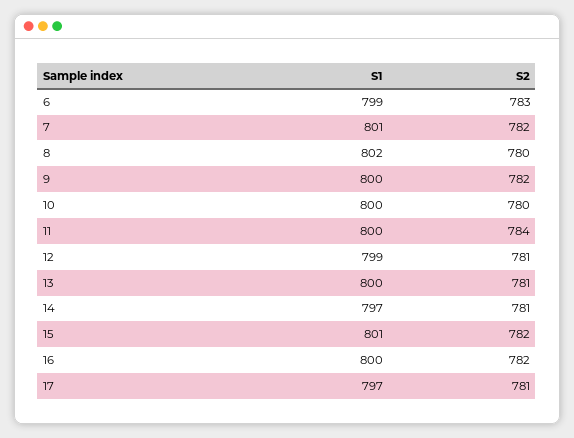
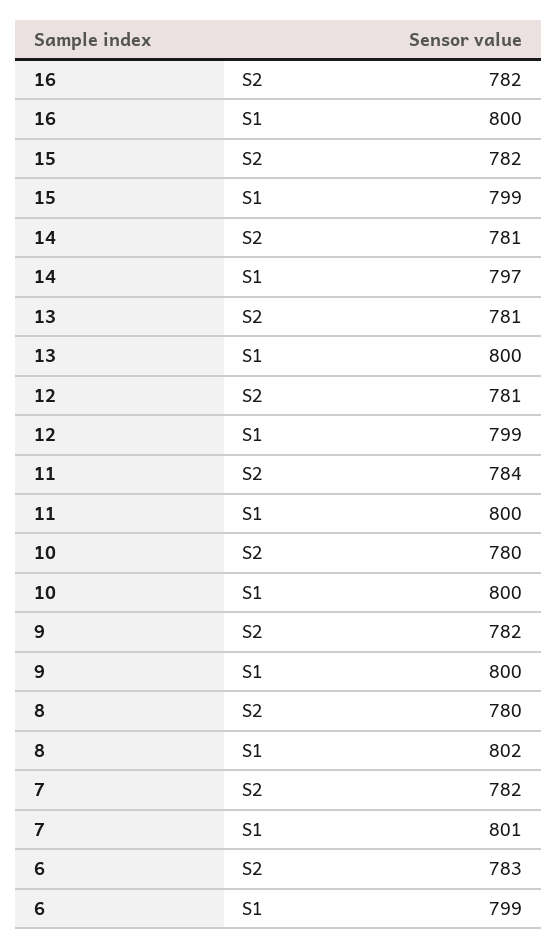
S1, 15: 801 -> 799
S1, 17: 797 -> none
S2, 17: 781 -> none

